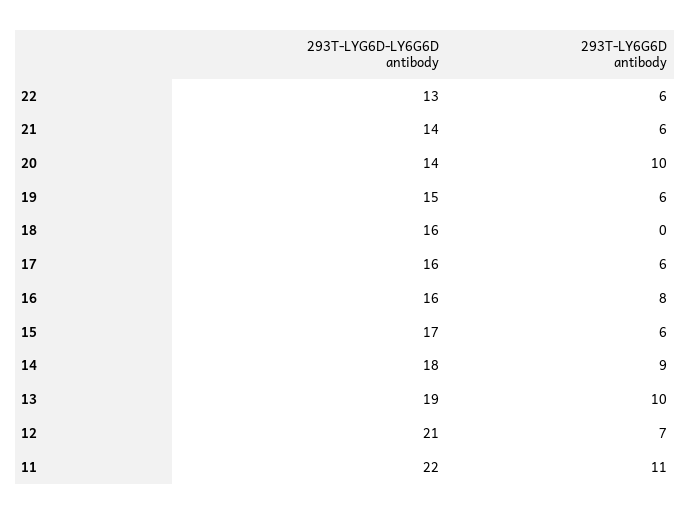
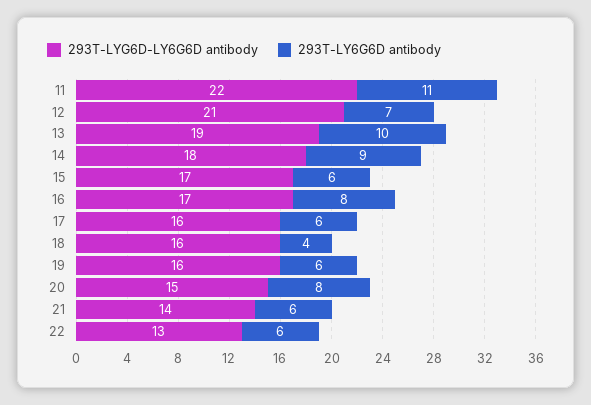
293T-LYG6D-LY6G6D antibody, 20: 14 -> 15
293T-LY6G6D antibody, 20: 10 -> 8
293T-LYG6D-LY6G6D antibody, 19: 15 -> 16
293T-LY6G6D antibody, 18: 0 -> 4
293T-LYG6D-LY6G6D antibody, 16: 16 -> 17

